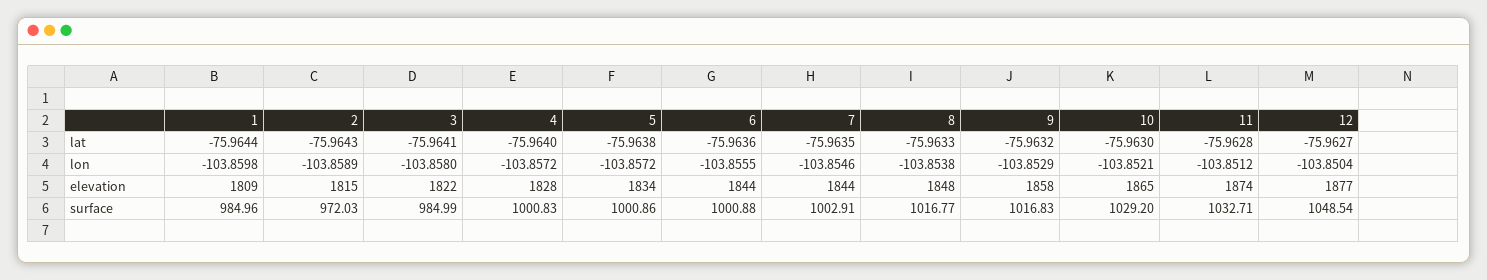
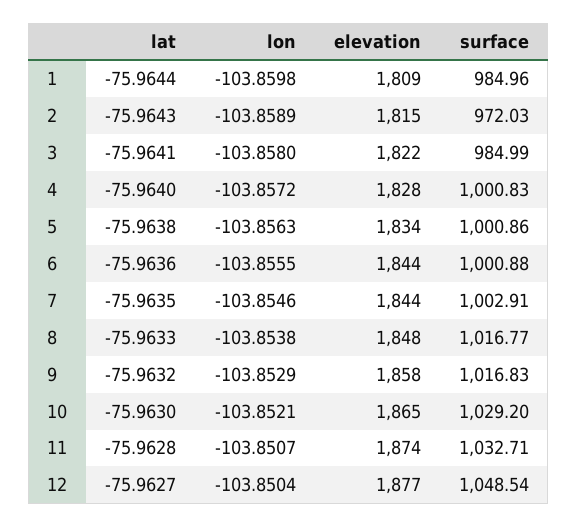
5, lon: -103.8572 -> -103.8563
11, lon: -103.8512 -> -103.8507

